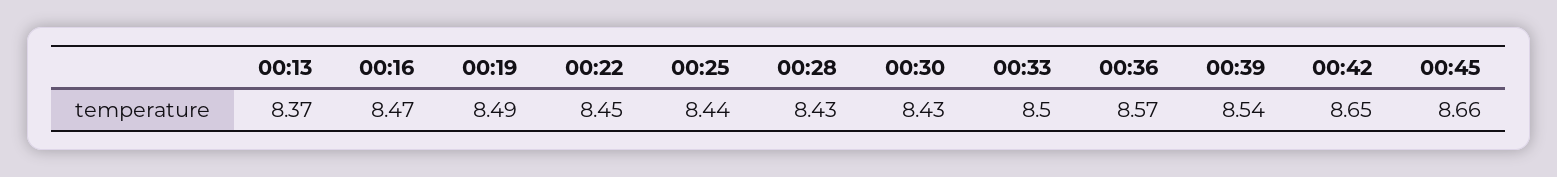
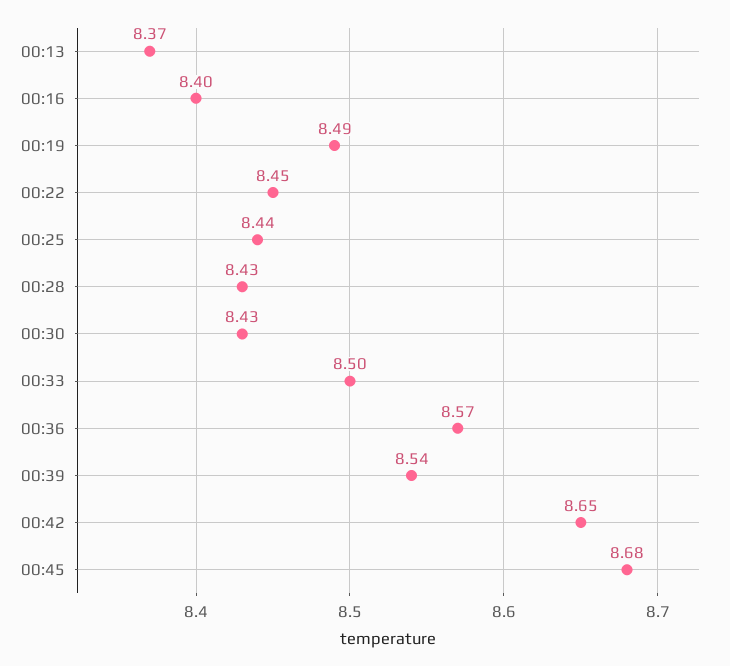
00:16: 8.47 -> 8.4
00:45: 8.66 -> 8.68

